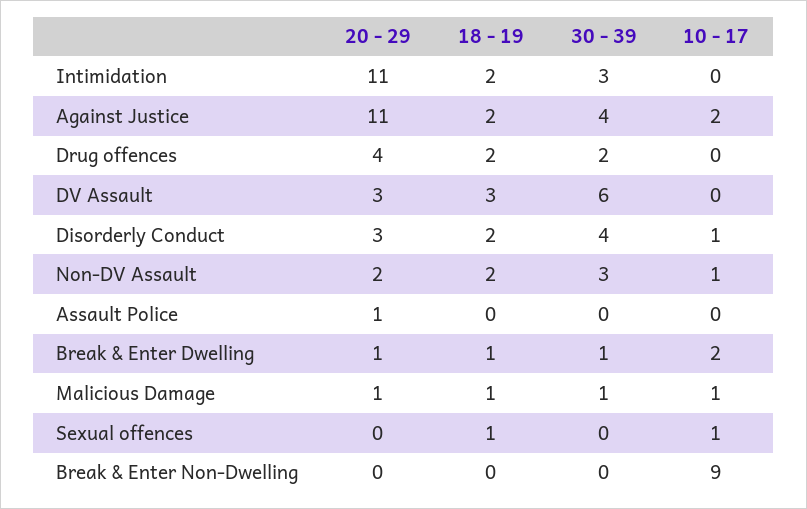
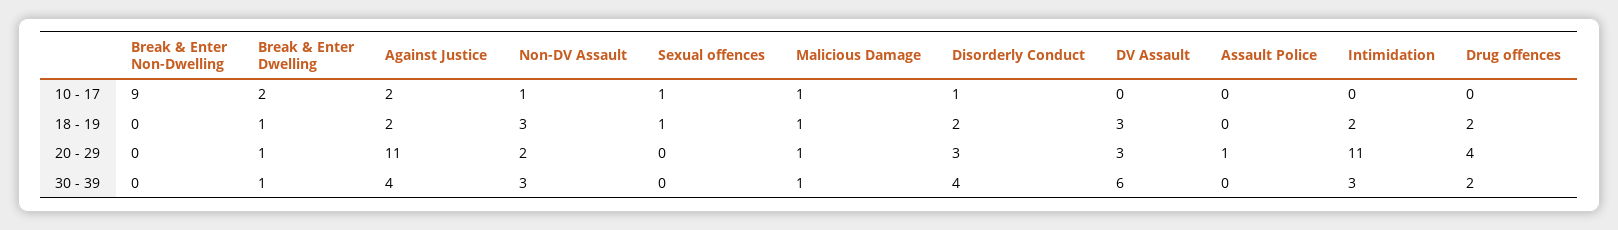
18 - 19, Non-DV Assault: 2 -> 3

